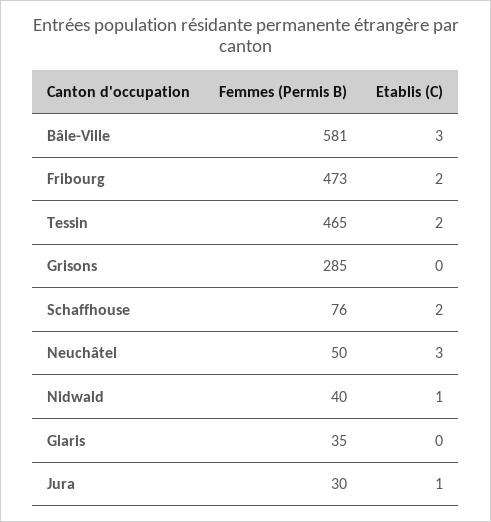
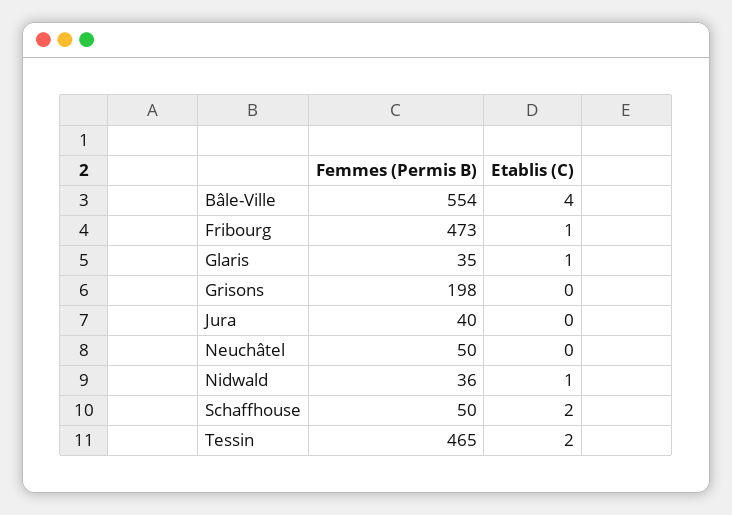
Femmes (Permis B), Bâle-Ville: 581 -> 554
Etablis (C), Bâle-Ville: 3 -> 4
Etablis (C), Fribourg: 2 -> 1
Femmes (Permis B), Grisons: 285 -> 198
Femmes (Permis B), Schaffhouse: 76 -> 50
Etablis (C), Neuchâtel: 3 -> 0
Femmes (Permis B), Nidwald: 40 -> 36
Etablis (C), Glaris: 0 -> 1
Femmes (Permis B), Jura: 30 -> 40
Etablis (C), Jura: 1 -> 0

